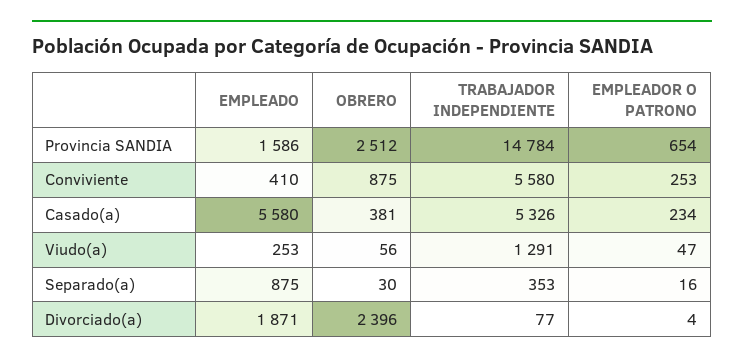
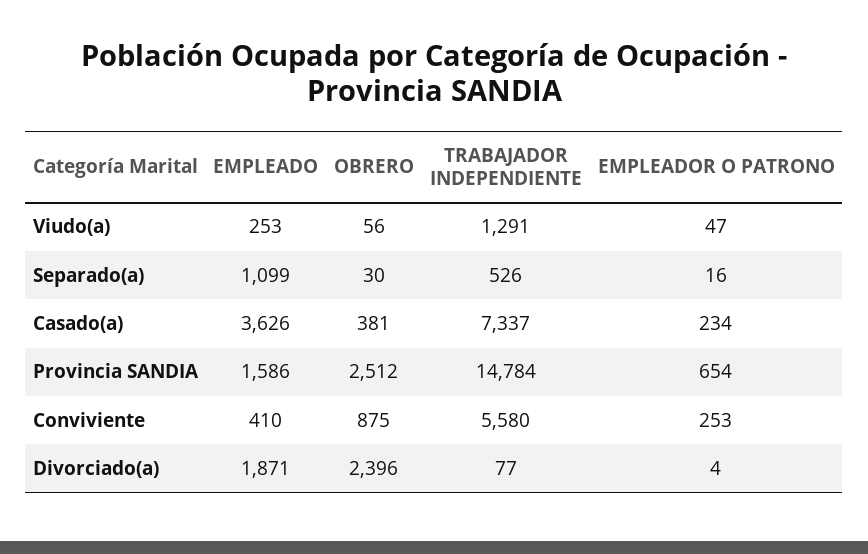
EMPLEADO, Casado(a): 5580 -> 3626
TRABAJADOR INDEPENDIENTE, Casado(a): 5326 -> 7337
EMPLEADO, Separado(a): 875 -> 1099
TRABAJADOR INDEPENDIENTE, Separado(a): 353 -> 526

